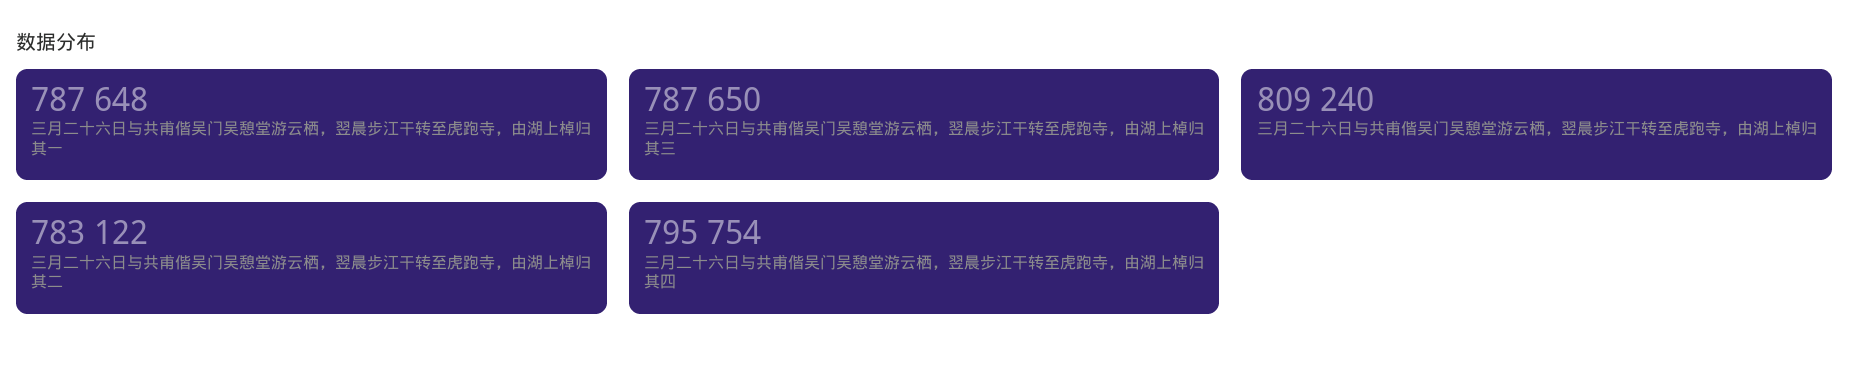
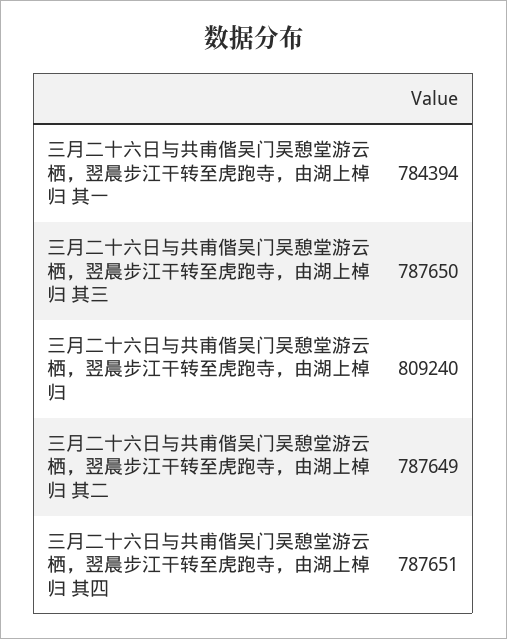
三月二十六日与共甫偕吴门吴憩堂游云栖，翌晨步江干转至虎跑寺，由湖上棹归 其一: 787648 -> 784394
三月二十六日与共甫偕吴门吴憩堂游云栖，翌晨步江干转至虎跑寺，由湖上棹归 其二: 783122 -> 787649
三月二十六日与共甫偕吴门吴憩堂游云栖，翌晨步江干转至虎跑寺，由湖上棹归 其四: 795754 -> 787651

